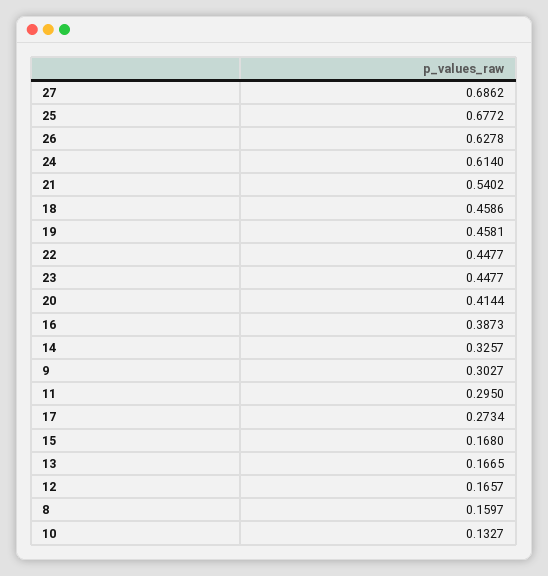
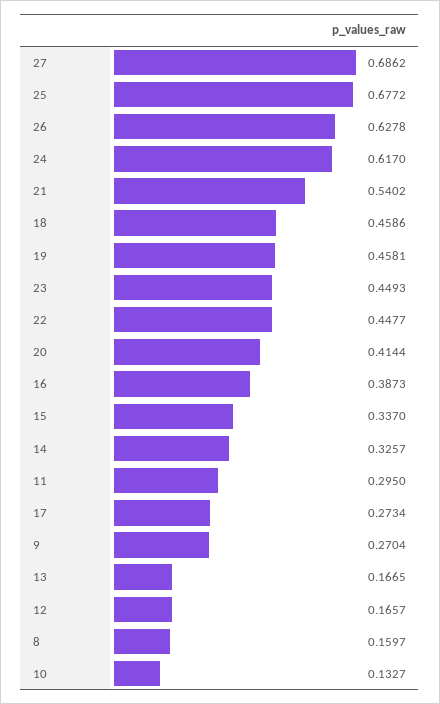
24: 0.614 -> 0.617
23: 0.4477 -> 0.4493
9: 0.3027 -> 0.2704
15: 0.168 -> 0.337

